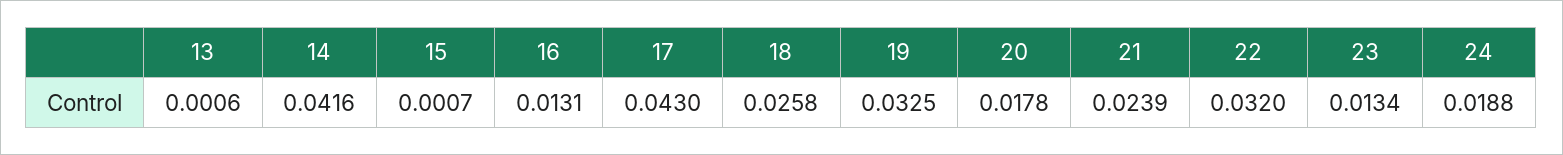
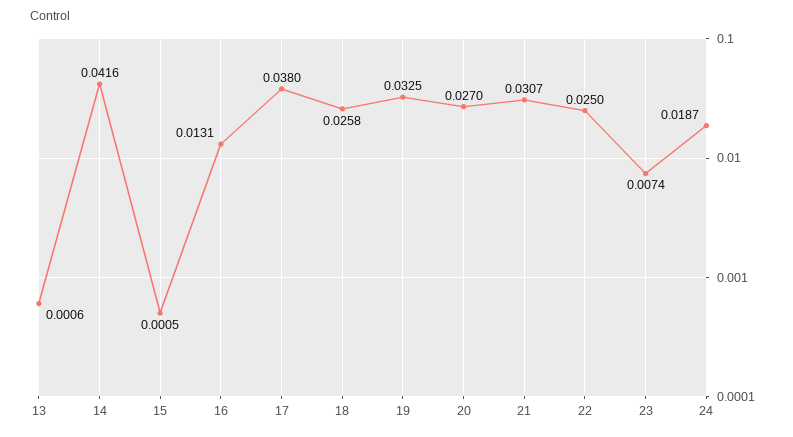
15: 0.0007 -> 0.0005
17: 0.043 -> 0.038
20: 0.0178 -> 0.027
21: 0.0239 -> 0.0307
22: 0.032 -> 0.025
23: 0.0134 -> 0.0074
24: 0.0188 -> 0.0187

